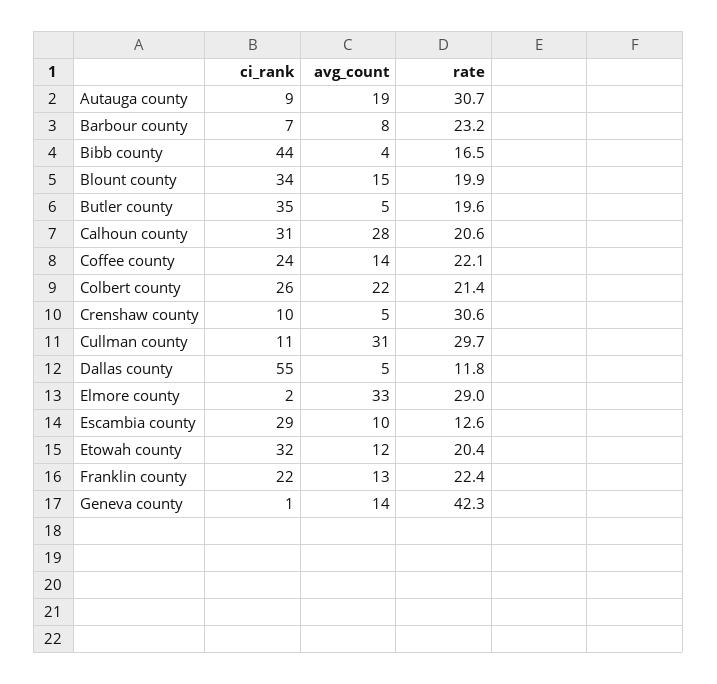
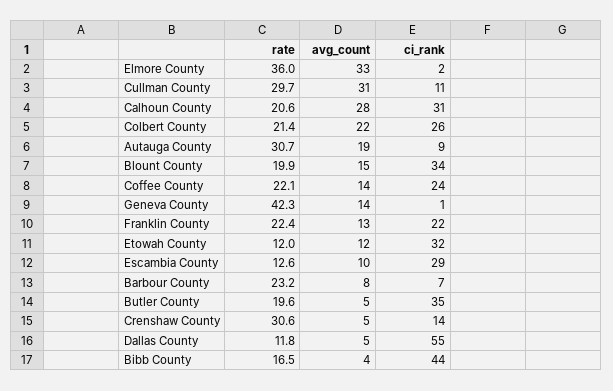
ci_rank, Crenshaw county: 10 -> 14
rate, Elmore county: 29 -> 36
rate, Etowah county: 20.4 -> 12

